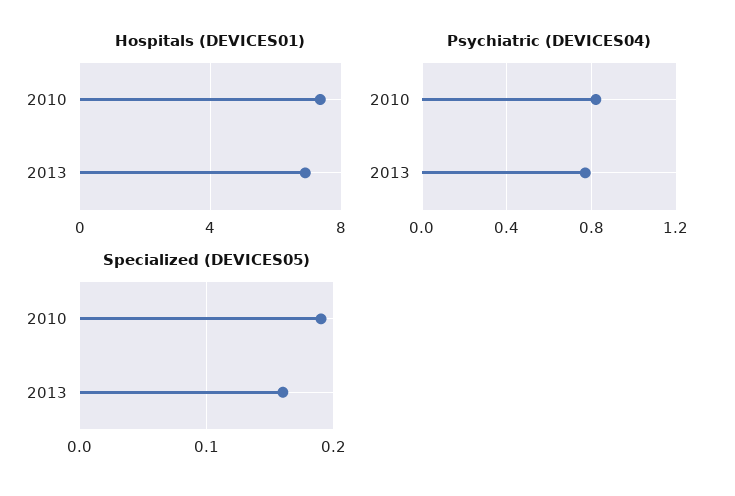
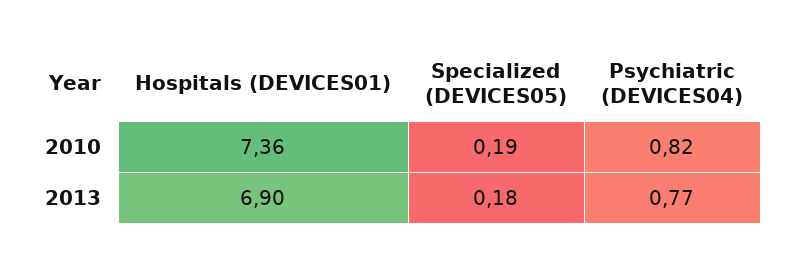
Specialized (DEVICES05), 2013: 0.16 -> 0.18

